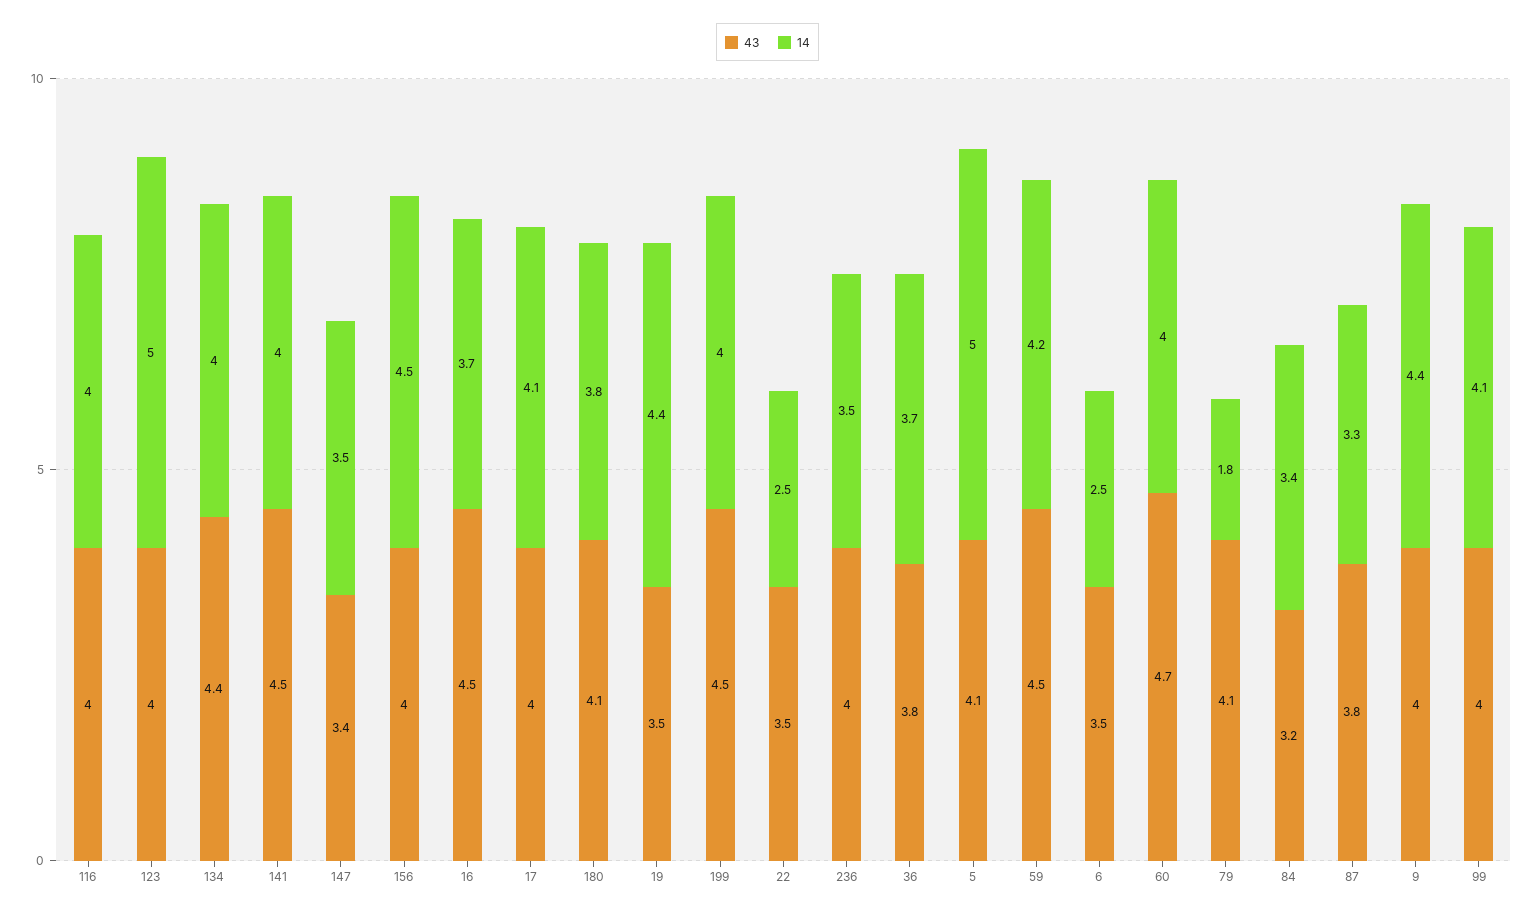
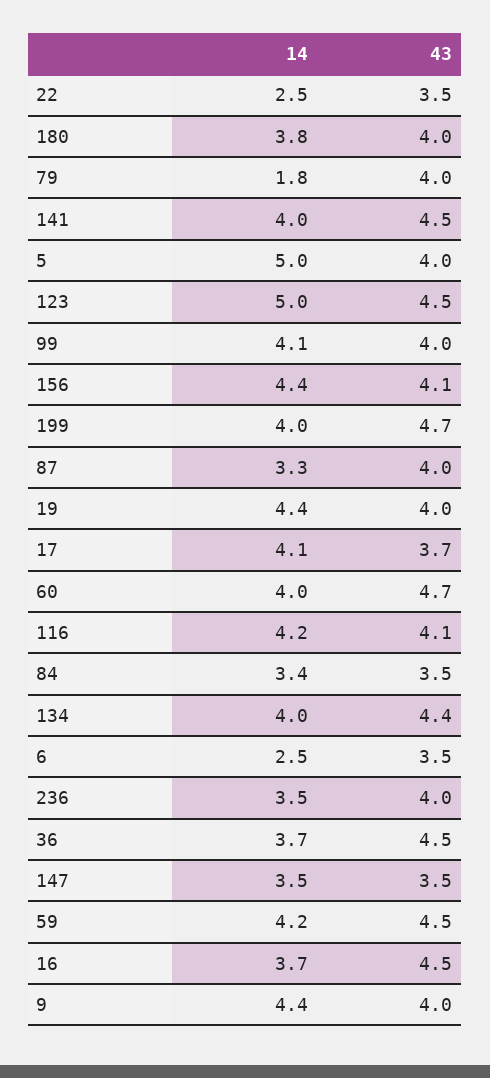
43, 116: 4 -> 4.1
14, 116: 4 -> 4.2
43, 123: 4 -> 4.5
43, 147: 3.4 -> 3.5
43, 156: 4 -> 4.1
14, 156: 4.5 -> 4.4
43, 17: 4 -> 3.7
43, 180: 4.1 -> 4
43, 19: 3.5 -> 4
43, 199: 4.5 -> 4.7
43, 36: 3.8 -> 4.5
43, 5: 4.1 -> 4
43, 79: 4.1 -> 4
43, 84: 3.2 -> 3.5
43, 87: 3.8 -> 4

